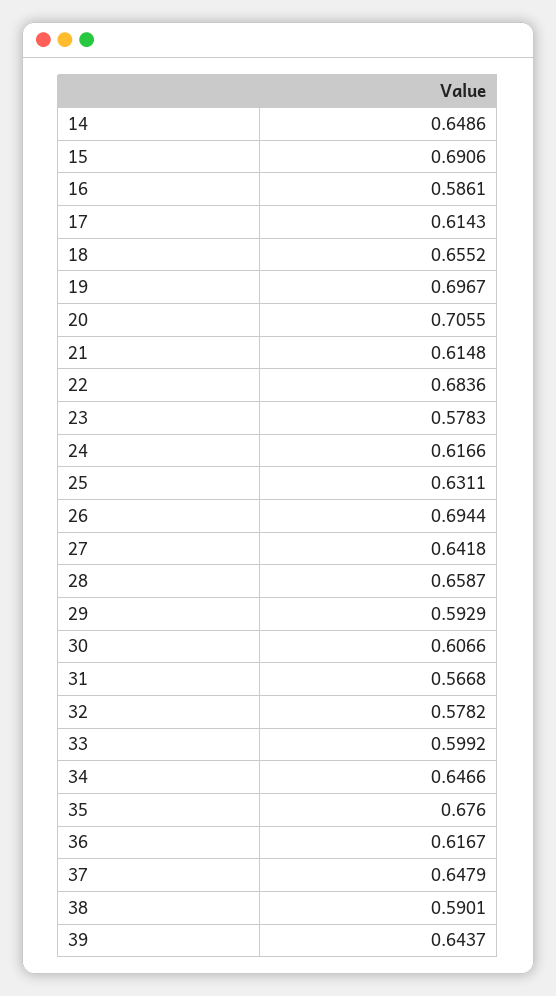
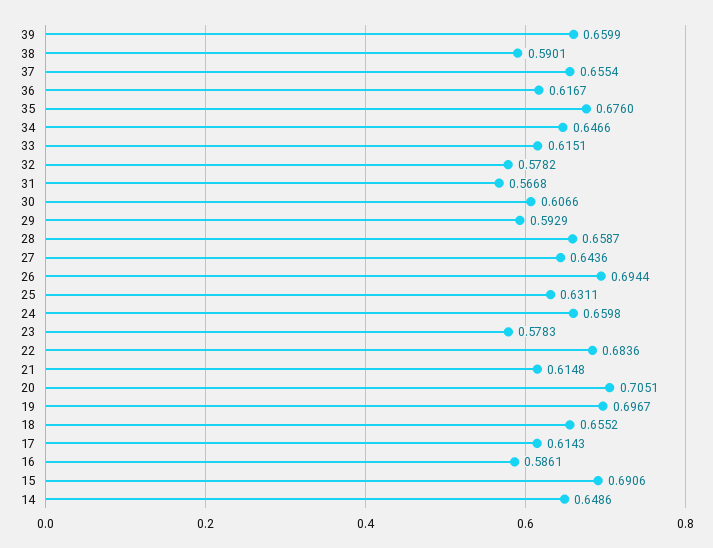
20: 0.7055 -> 0.7051
24: 0.6166 -> 0.6598
27: 0.6418 -> 0.6436
33: 0.5992 -> 0.6151
37: 0.6479 -> 0.6554
39: 0.6437 -> 0.6599

